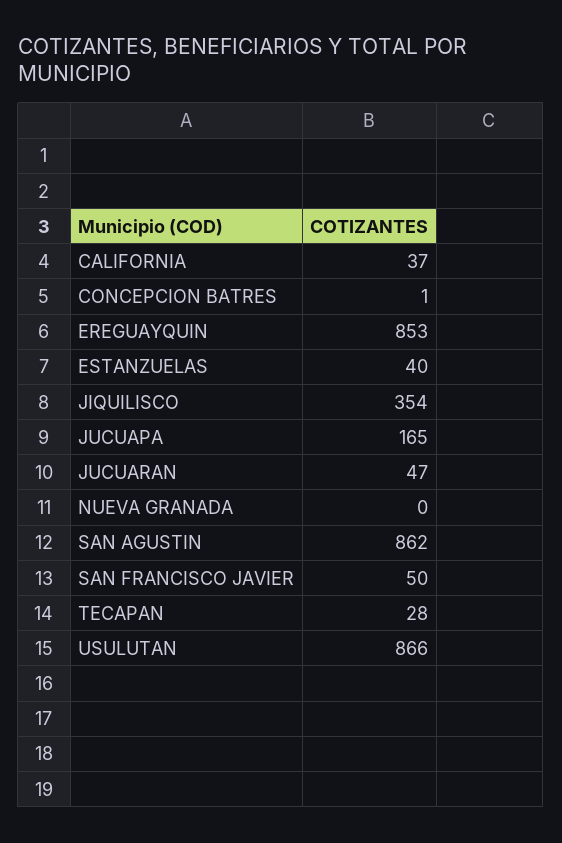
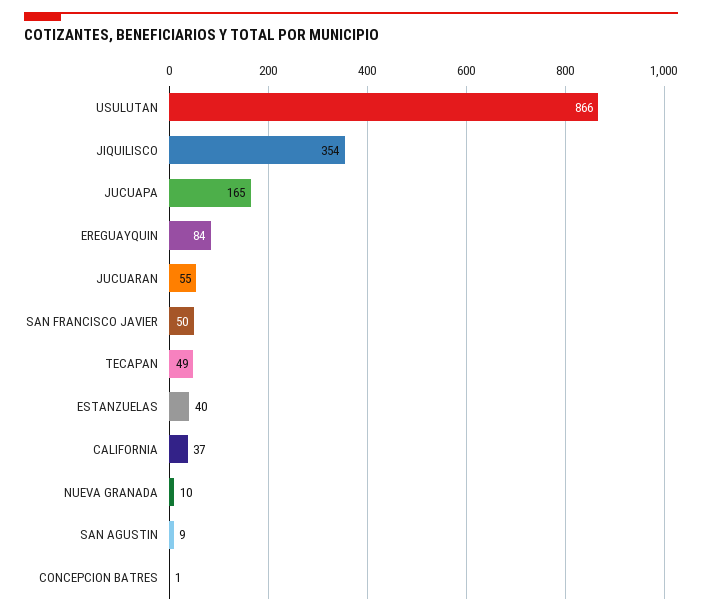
EREGUAYQUIN: 853 -> 84
JUCUARAN: 47 -> 55
NUEVA GRANADA: 0 -> 10
SAN AGUSTIN: 862 -> 9
TECAPAN: 28 -> 49

